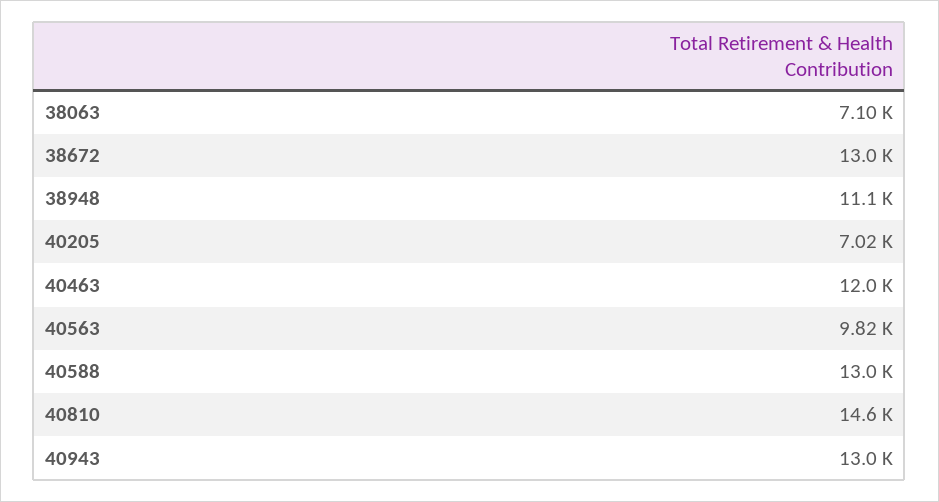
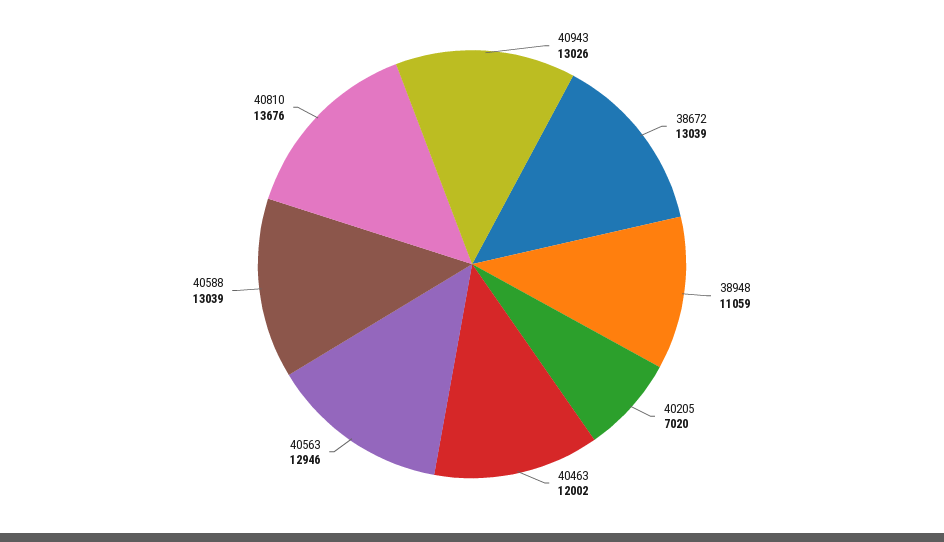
38063: 7100 -> none
40563: 9820 -> 12946
40810: 14600 -> 13676

